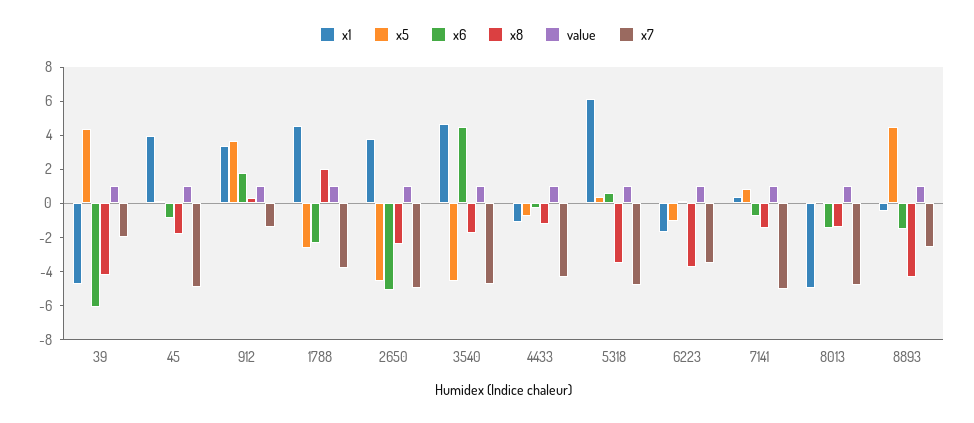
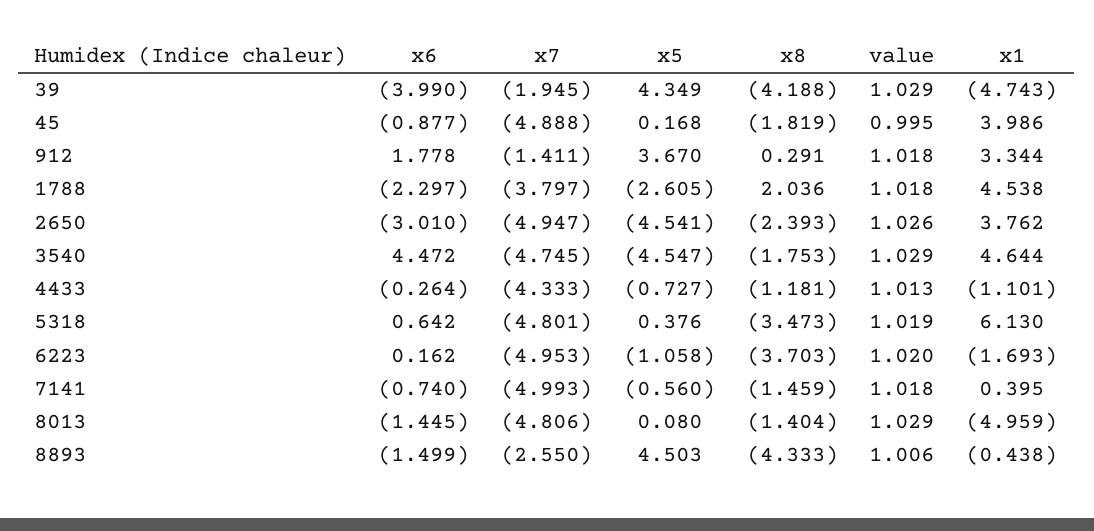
x6, 39: -6 -> -3.99
x6, 2650: -5 -> -3.01
x7, 6223: -3.5 -> -4.953
x5, 7141: 1 -> -0.56

